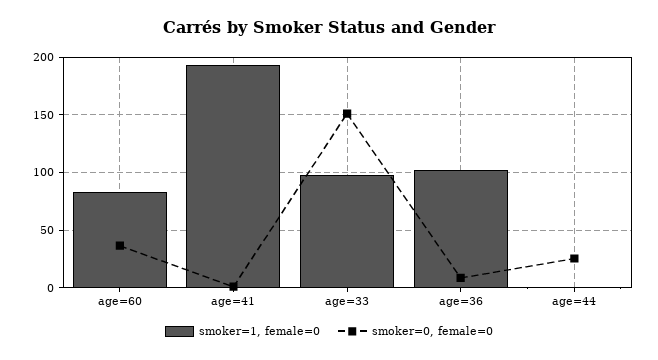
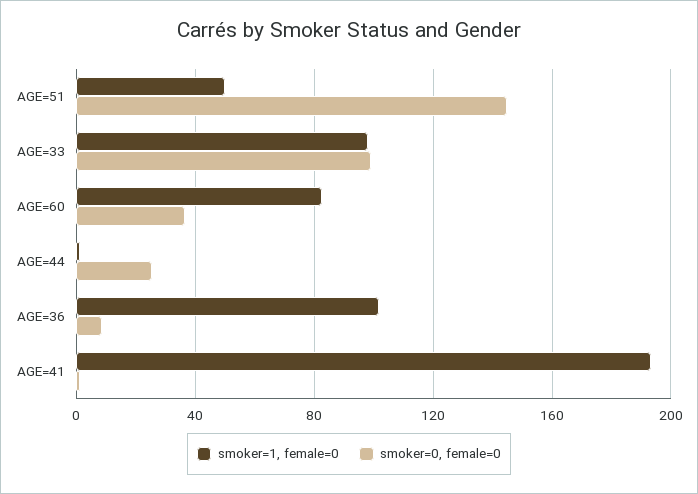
smoker=0, female=0, age=33: 150 -> 100
smoker=1, female=0, AGE=51: none -> 50
smoker=0, female=0, AGE=51: none -> 145

